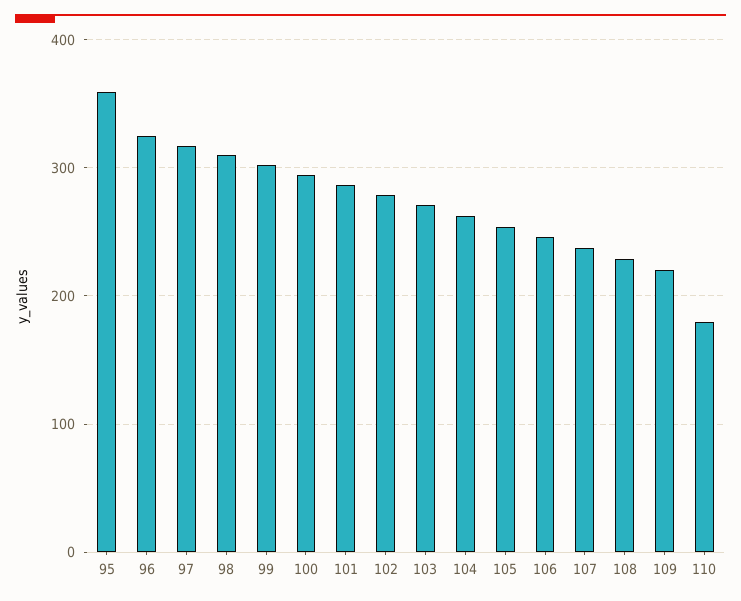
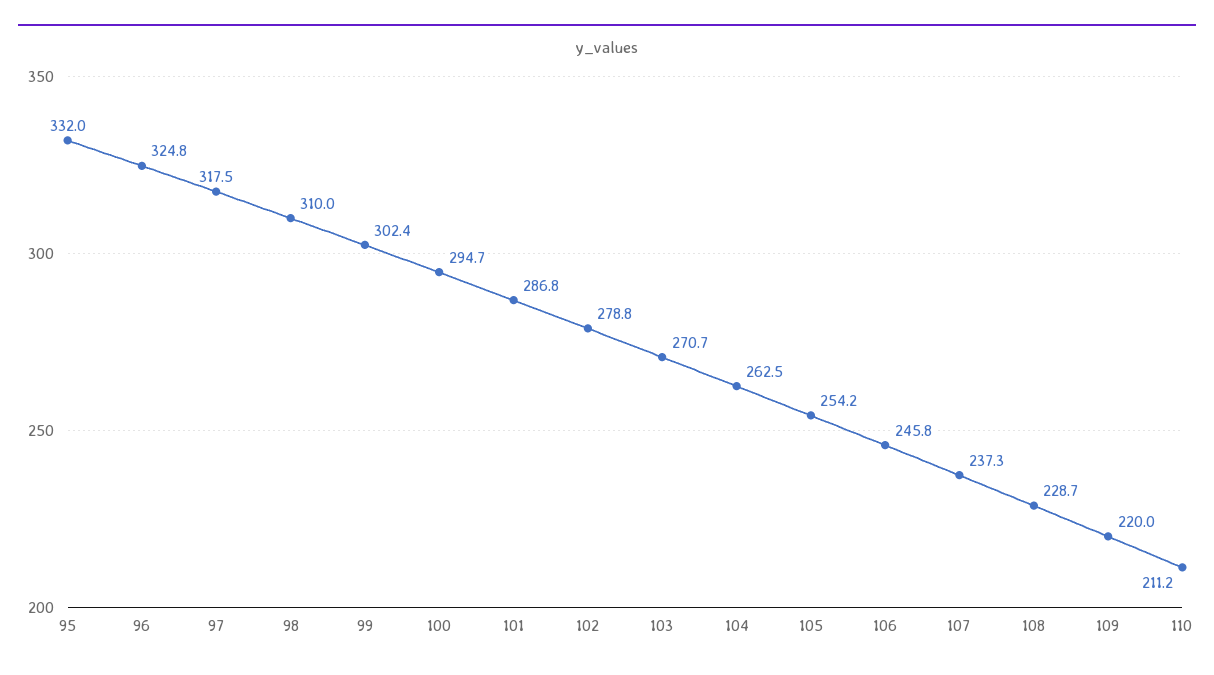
95: 360 -> 332
110: 180 -> 211.2

